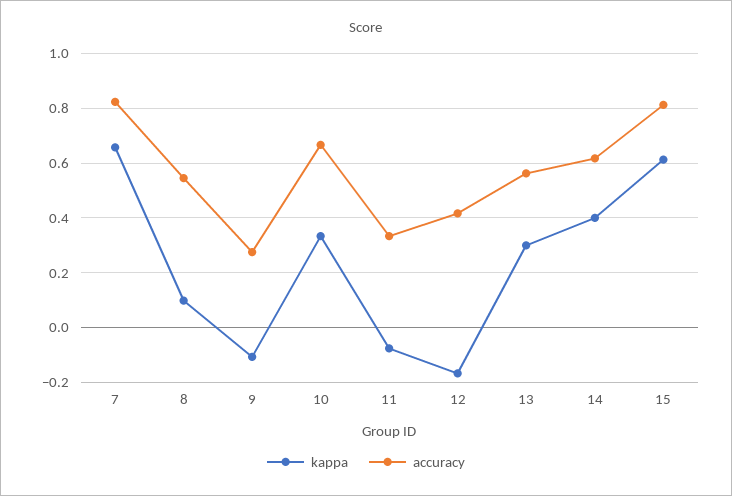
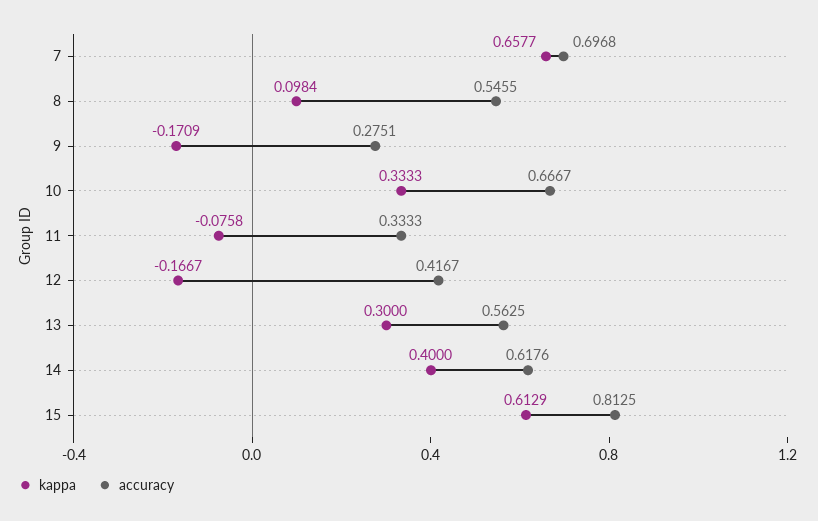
accuracy, 7: 0.825 -> 0.6968
kappa, 9: -0.1 -> -0.1709

